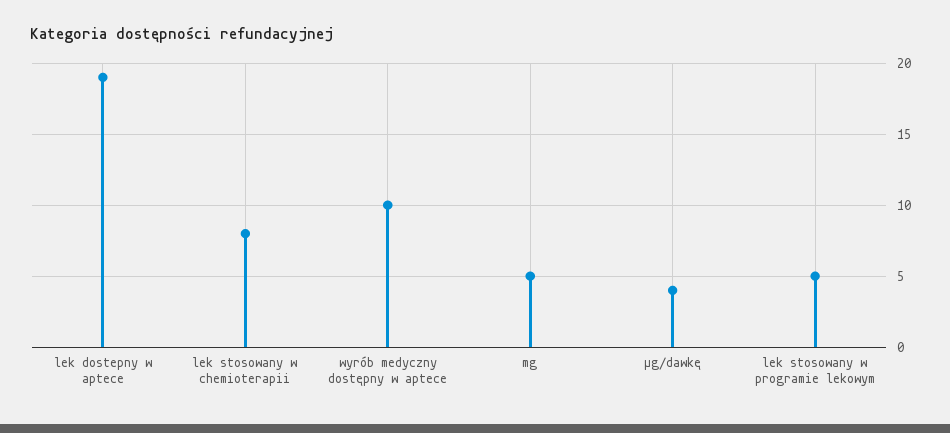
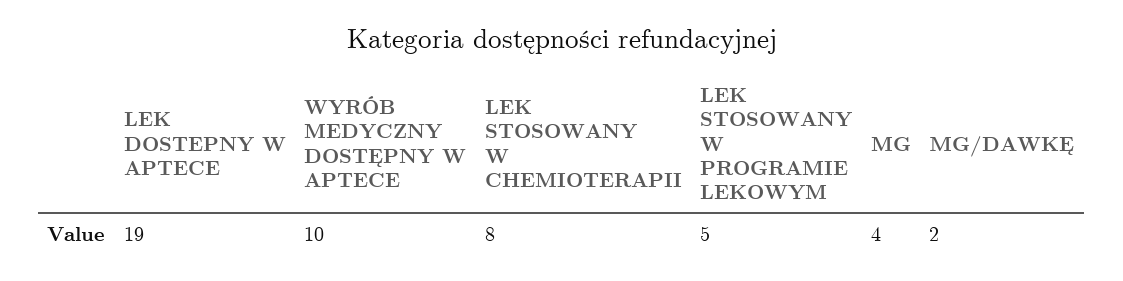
mg: 5 -> 4
µg/dawkę: 4 -> 2

